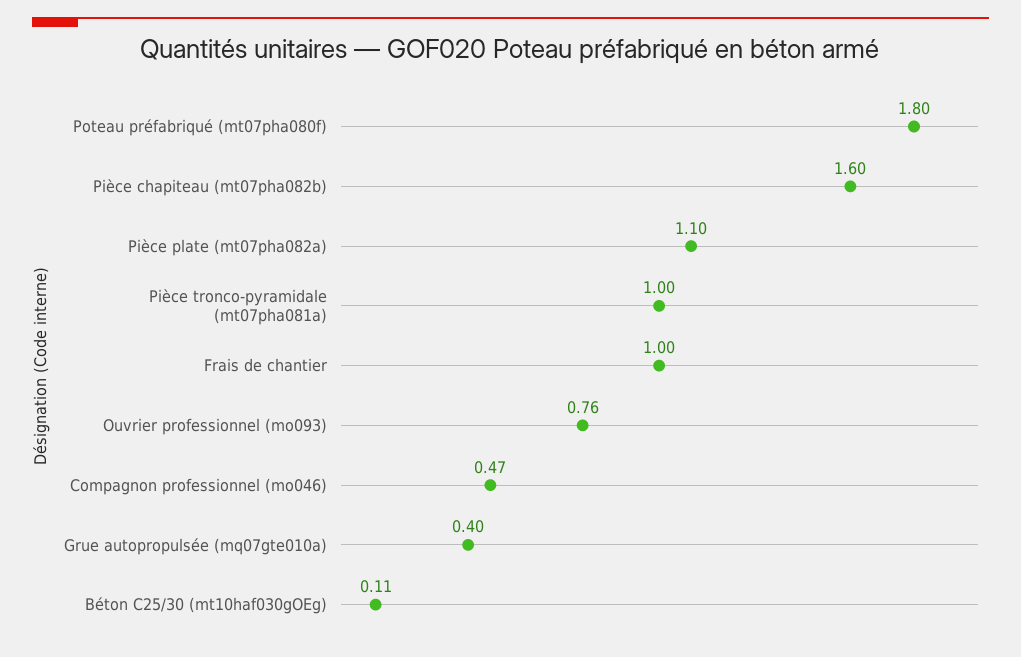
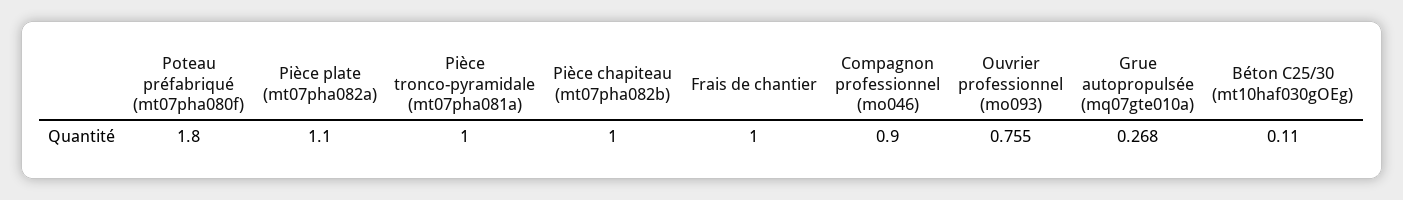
Pièce chapiteau (mt07pha082b): 1.6 -> 1
Compagnon professionnel (mo046): 0.47 -> 0.9
Grue autopropulsée (mq07gte010a): 0.4 -> 0.268

